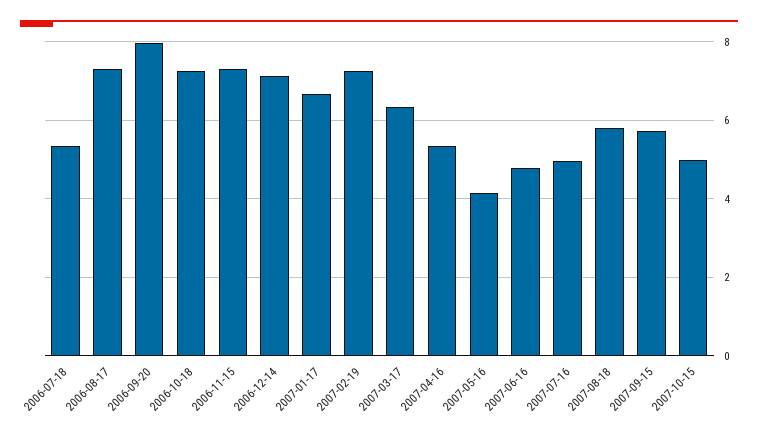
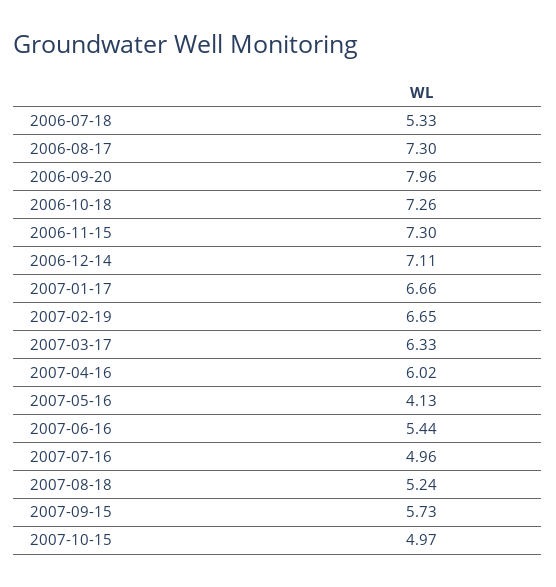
2007-02-19: 7.2 -> 6.65
2007-04-16: 5.4 -> 6.02
2007-06-16: 4.8 -> 5.44
2007-08-18: 5.8 -> 5.24

